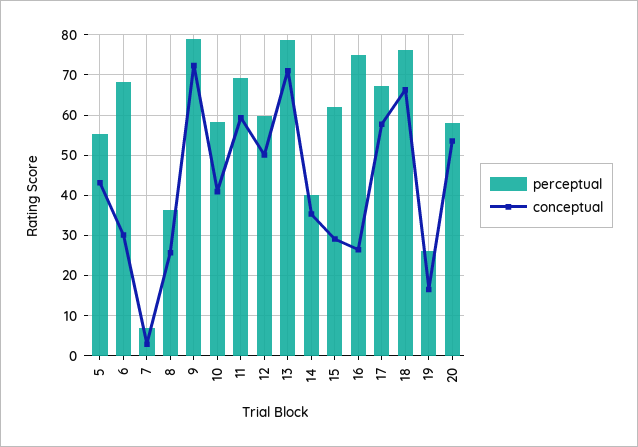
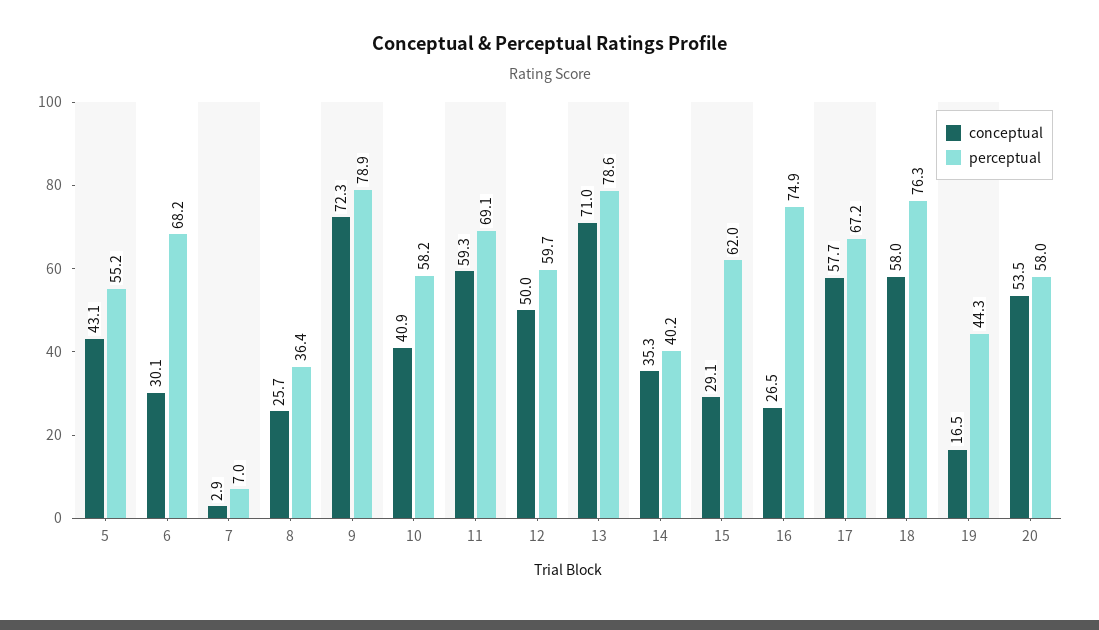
conceptual, 18: 66 -> 58
perceptual, 19: 26 -> 44.3

